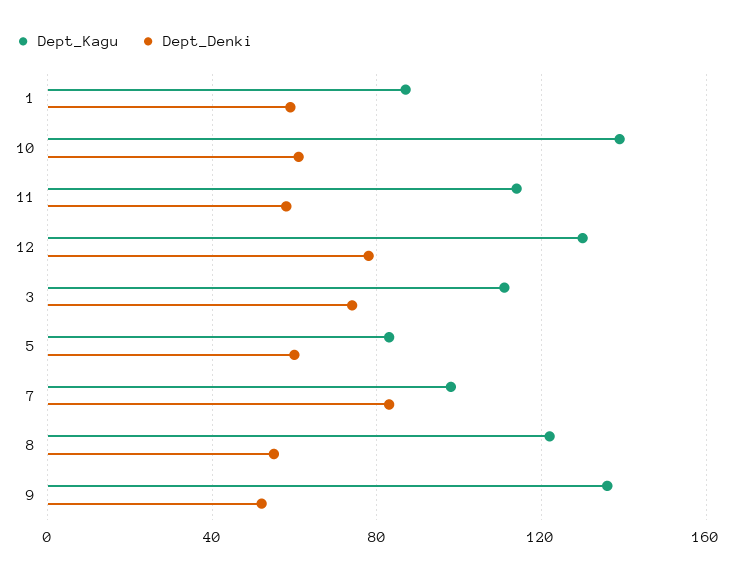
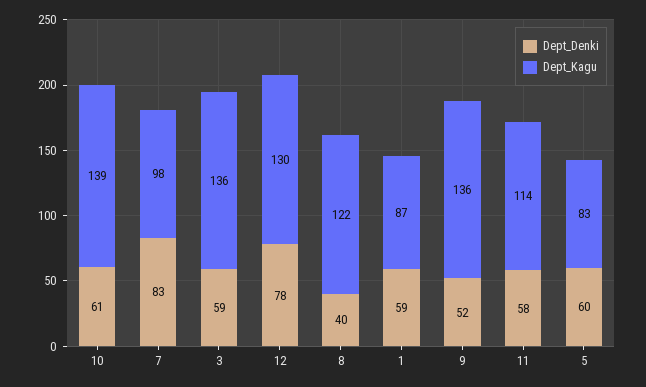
Dept_Kagu, 3: 110 -> 136
Dept_Denki, 3: 75 -> 59
Dept_Denki, 8: 55 -> 40

